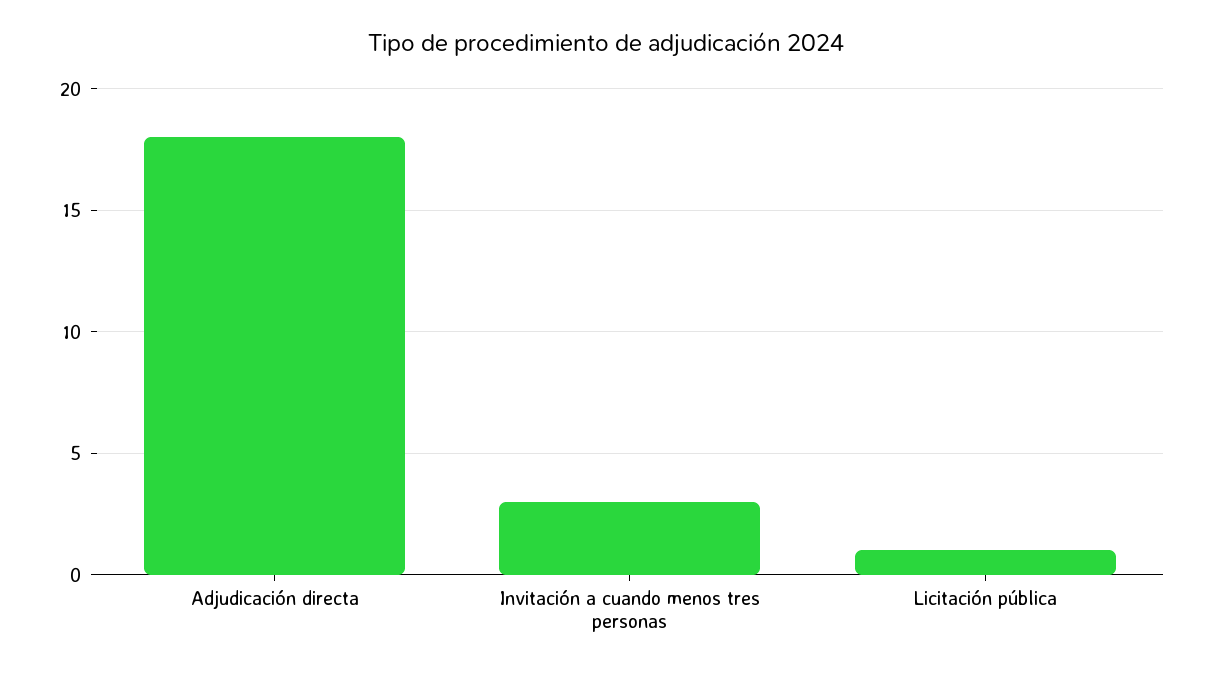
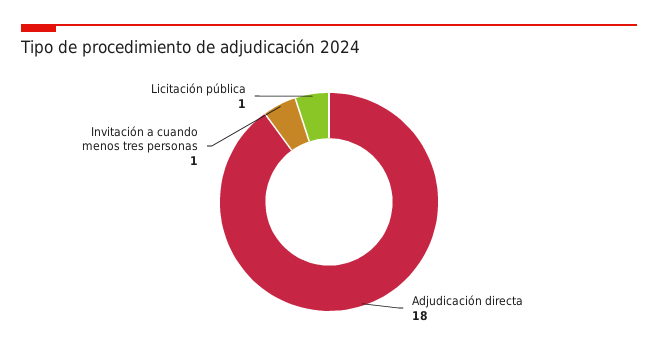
Invitación a cuando menos tres personas: 3 -> 1

